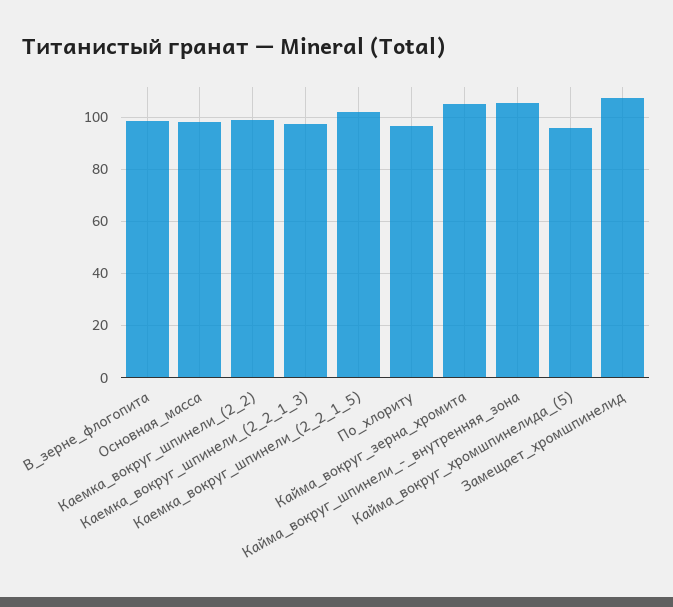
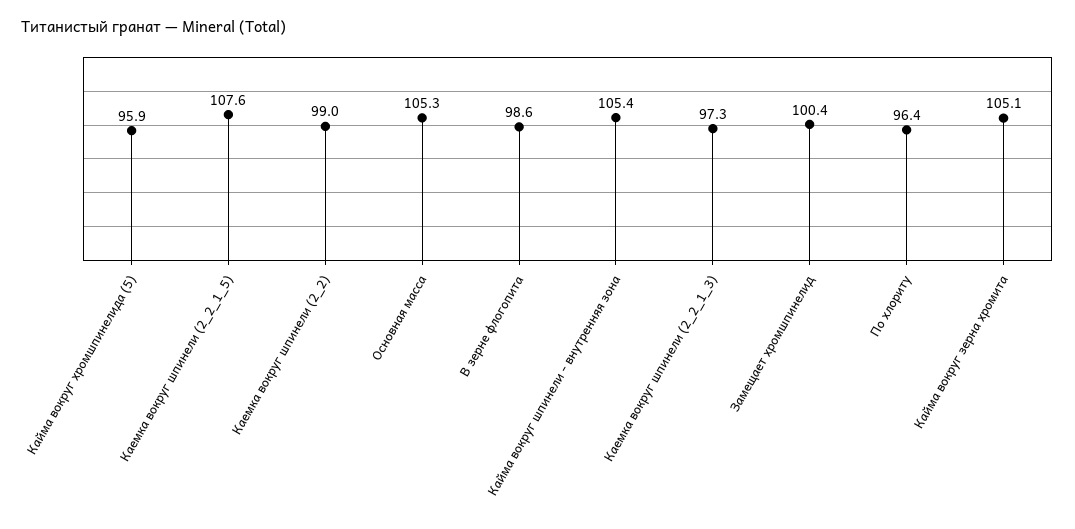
Основная_масса: 97.5 -> 105.3
Каемка_вокруг_шпинели_(2_2_1_5): 102.5 -> 107.6
Замещает_хромшпинелид: 107.5 -> 100.4

